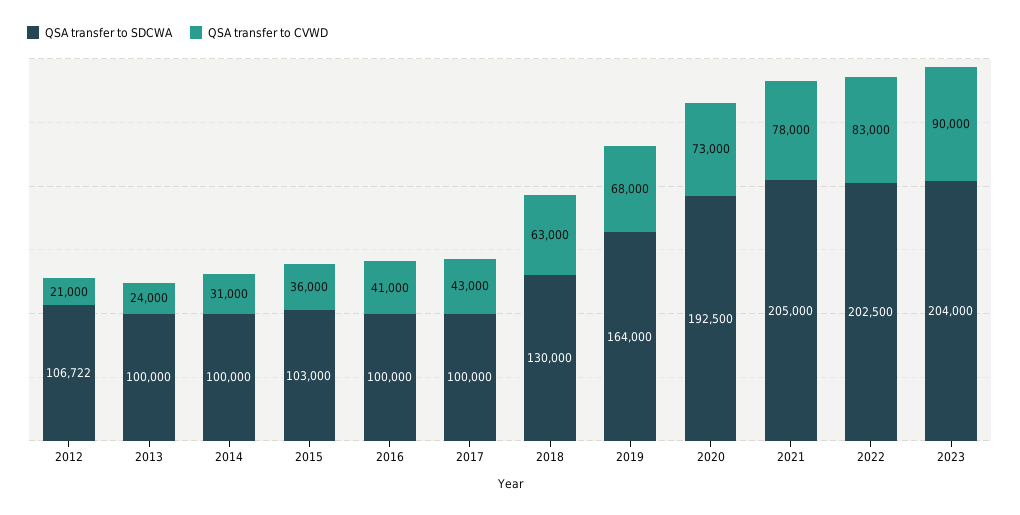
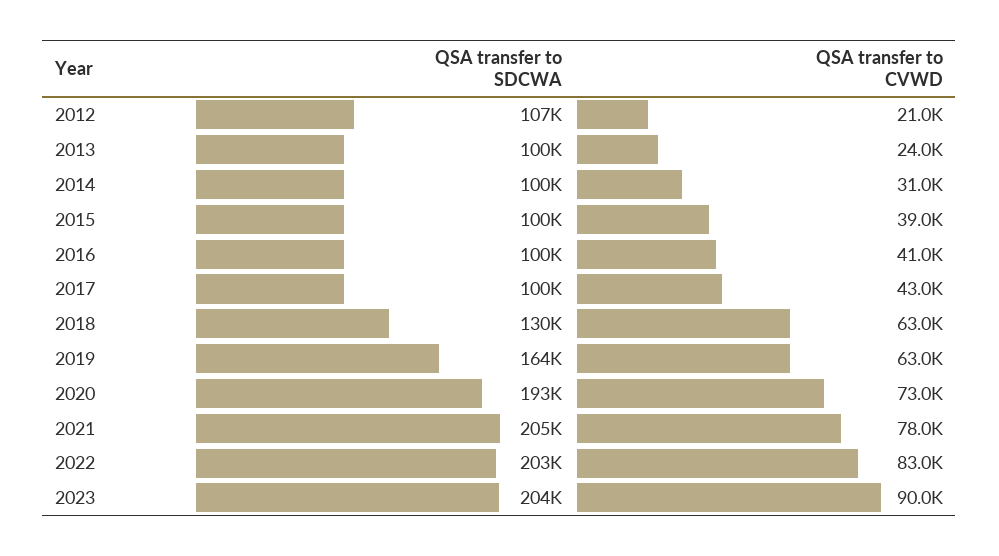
QSA transfer to SDCWA, 2015: 103000 -> 100000
QSA transfer to CVWD, 2015: 36000 -> 39000
QSA transfer to CVWD, 2019: 68000 -> 63000

